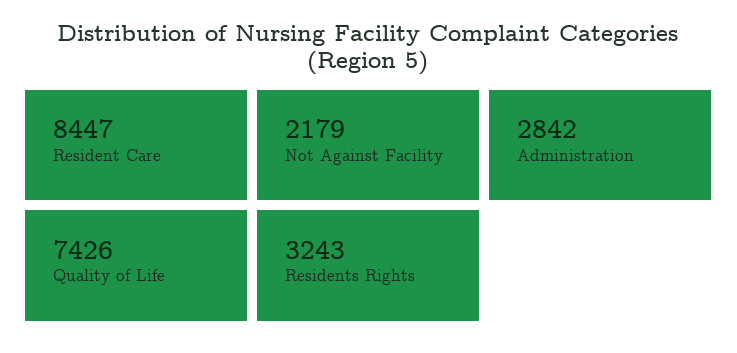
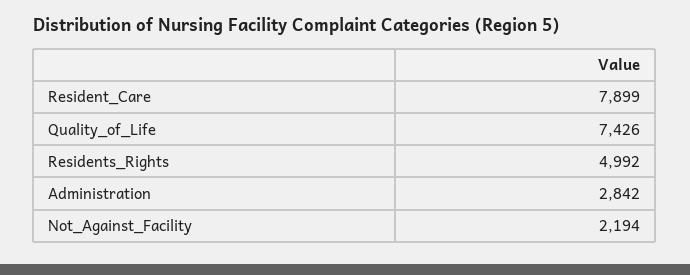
Resident Care: 8447 -> 7899
Not Against Facility: 2179 -> 2194
Residents Rights: 3243 -> 4992

